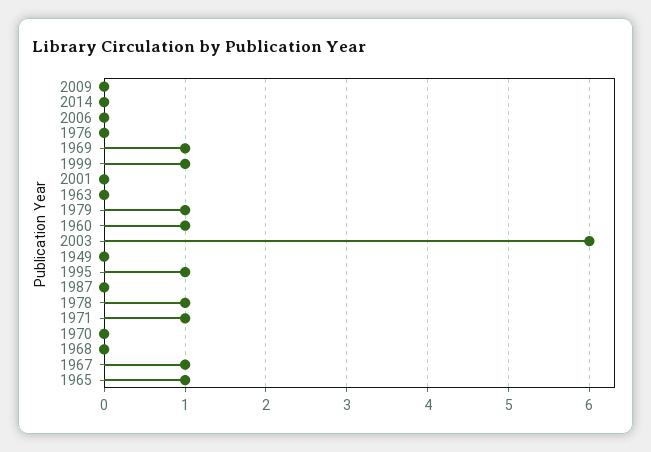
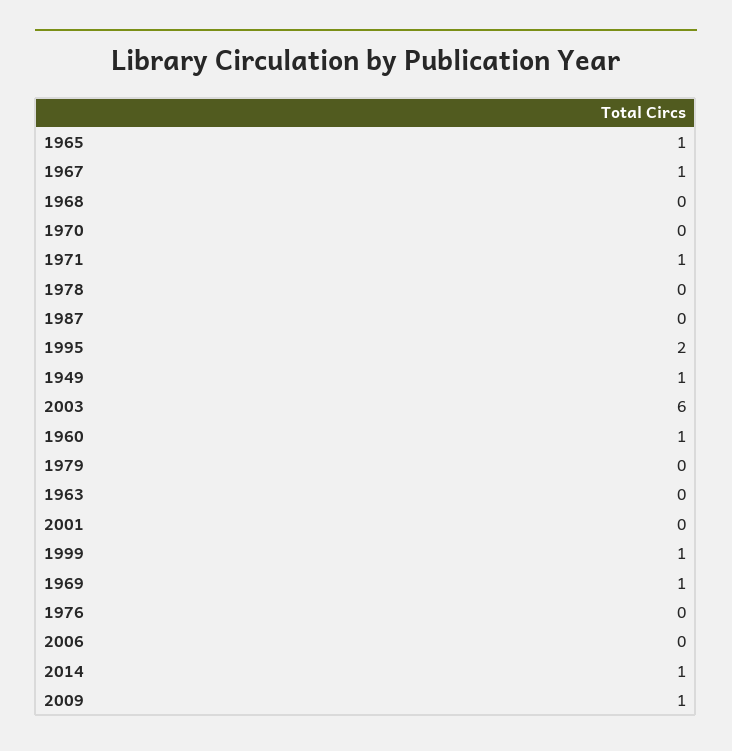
2009: 0 -> 1
2014: 0 -> 1
1979: 1 -> 0
1949: 0 -> 1
1995: 1 -> 2
1978: 1 -> 0

